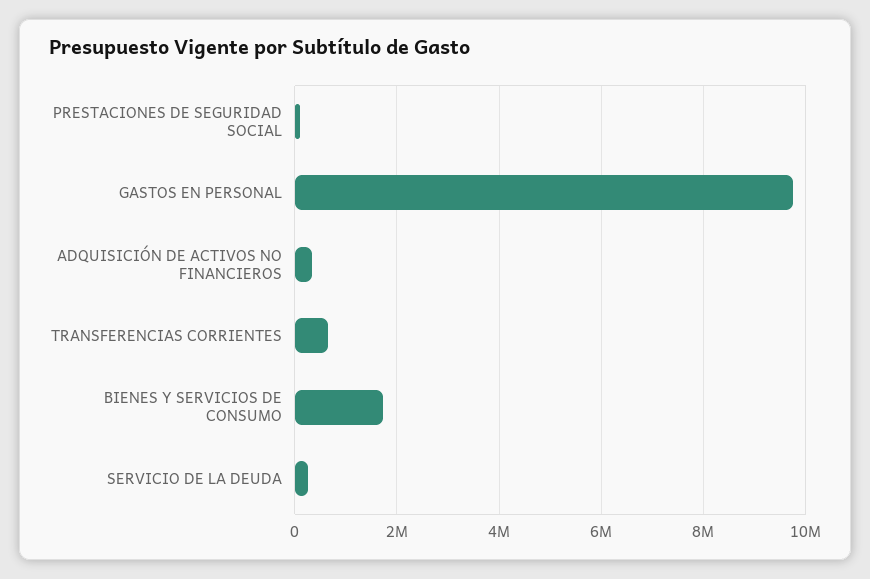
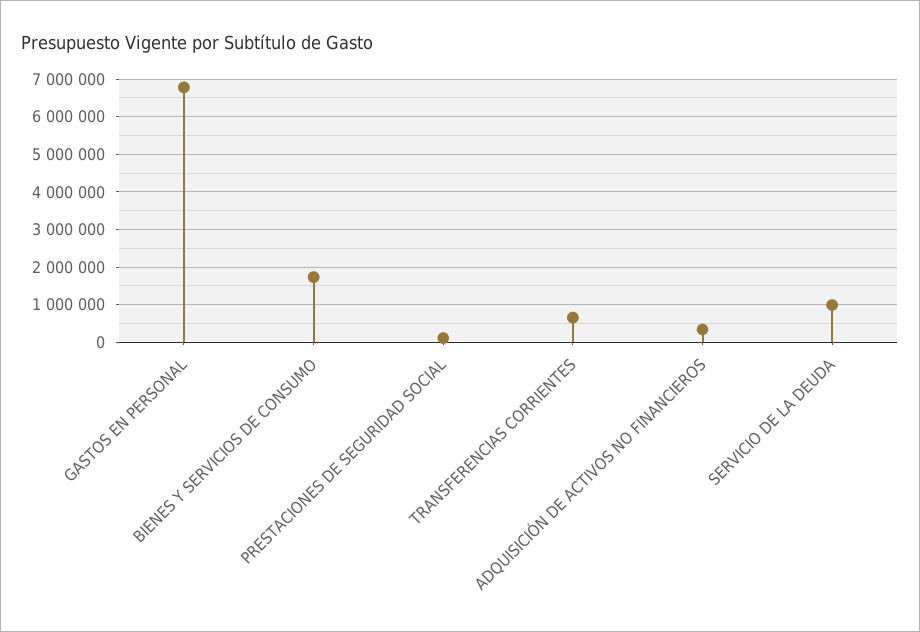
GASTOS EN PERSONAL: 9800000 -> 6800000
SERVICIO DE LA DEUDA: 200000 -> 1000000

